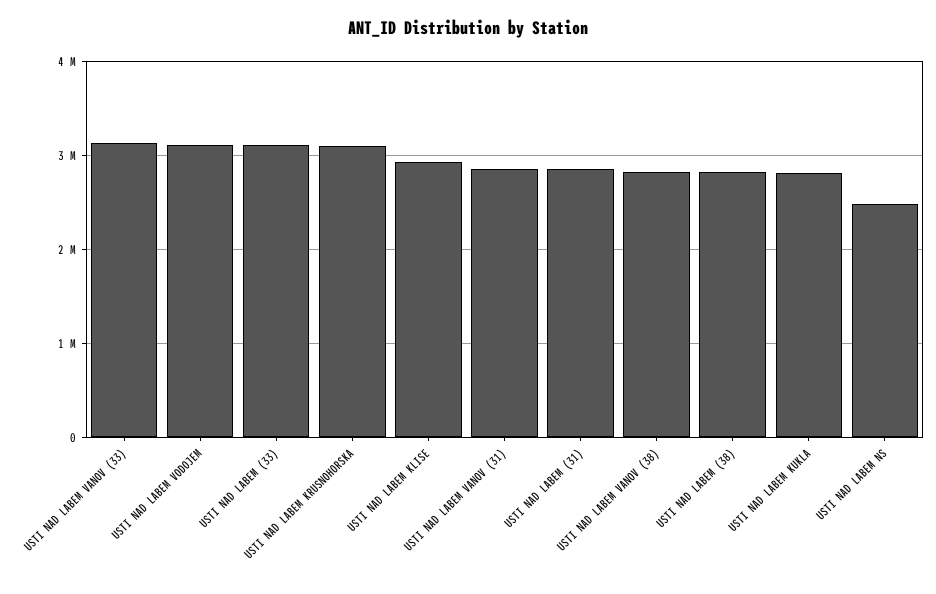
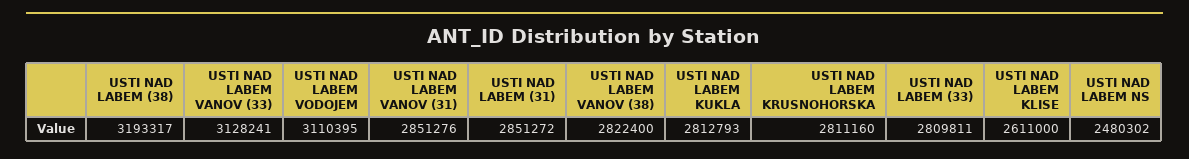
USTI NAD LABEM (33): 3100000 -> 2809811
USTI NAD LABEM KRUSNOHORSKA: 3100000 -> 2811160
USTI NAD LABEM KLISE: 2900000 -> 2611000
USTI NAD LABEM (38): 2800000 -> 3193317

